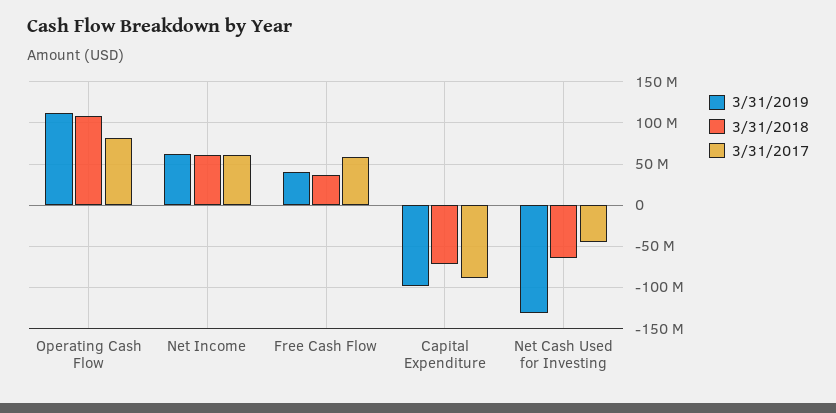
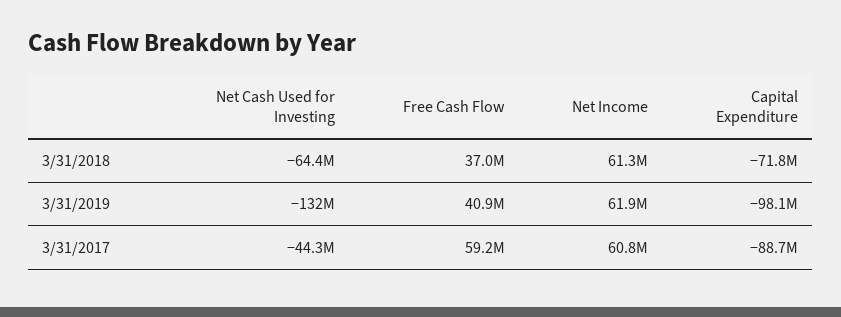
3/31/2019, Operating Cash Flow: 110000000 -> none
3/31/2018, Operating Cash Flow: 110000000 -> none
3/31/2017, Operating Cash Flow: 80000000 -> none

